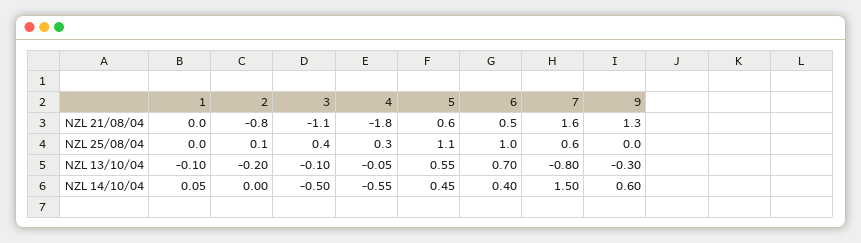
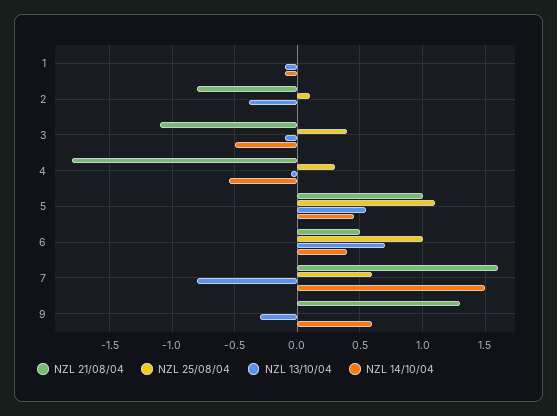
NZL 21/08/04, 5: 0.6 -> 1
NZL 13/10/04, 2: -0.2 -> -0.4
NZL 14/10/04, 1: 0.05 -> -0.1

